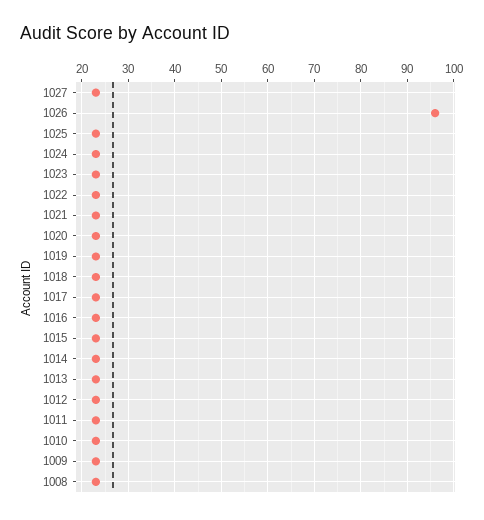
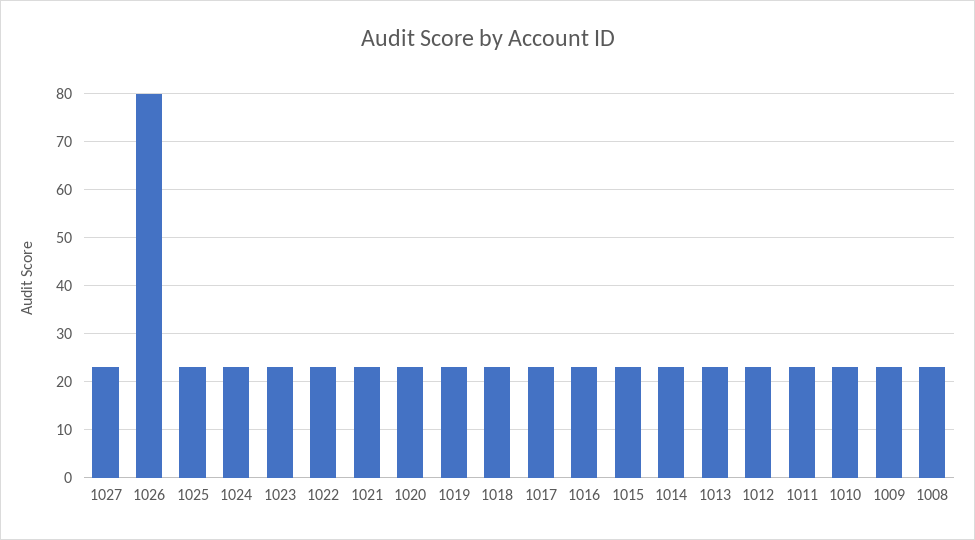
1026: 95 -> 80

